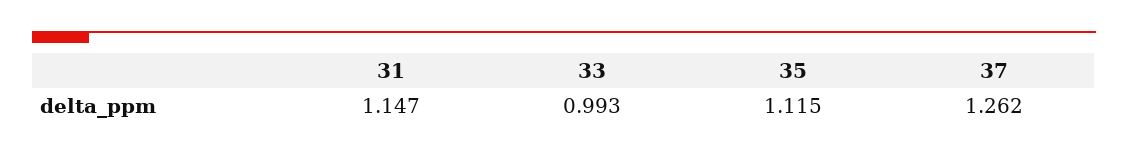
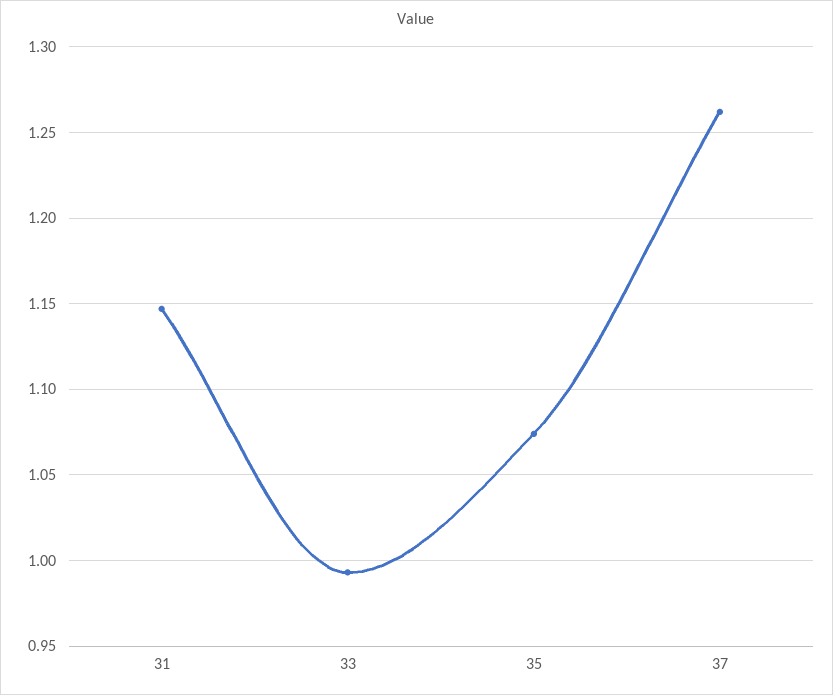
35: 1.115 -> 1.075

